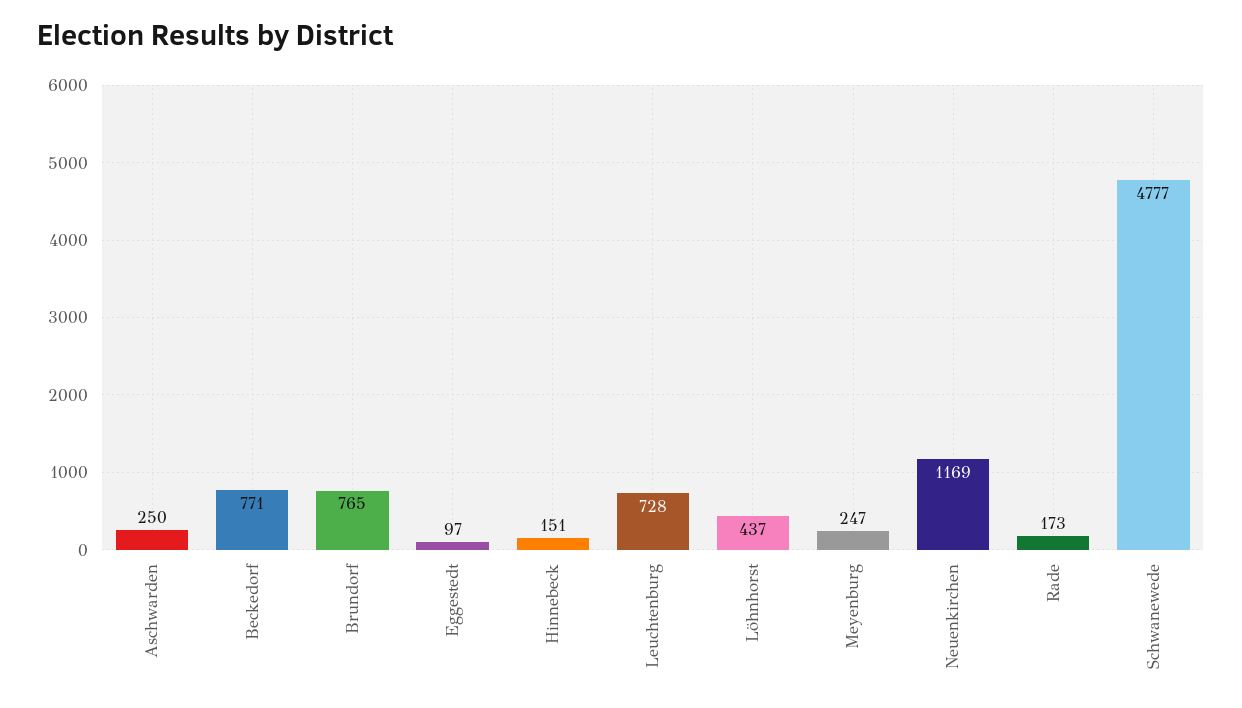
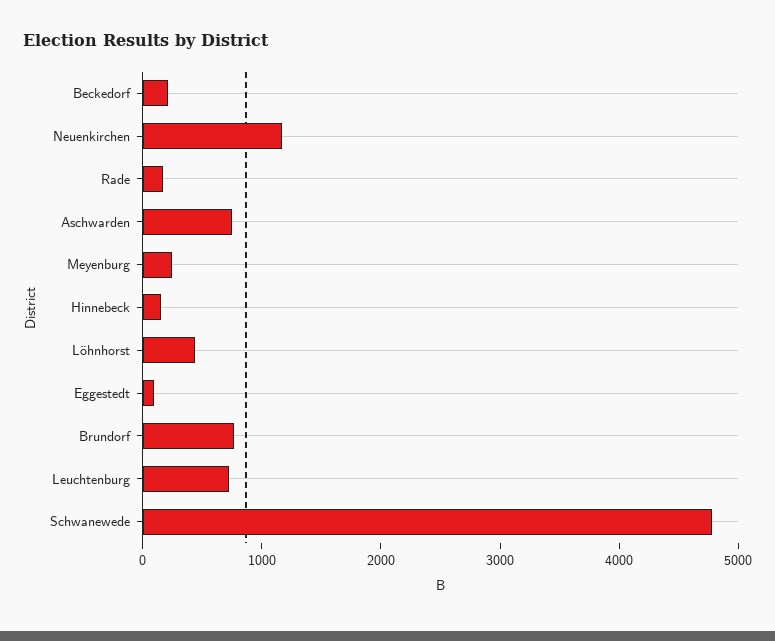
Aschwarden: 250 -> 800
Beckedorf: 771 -> 200

